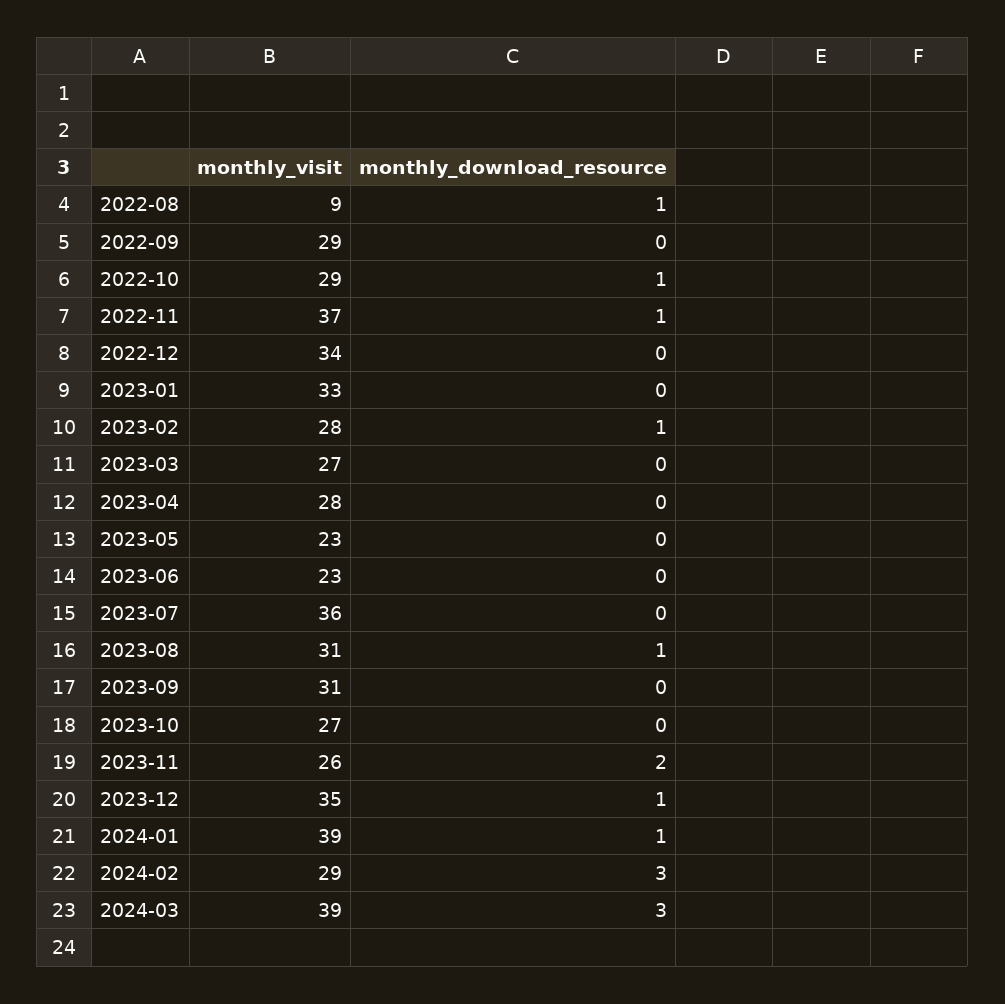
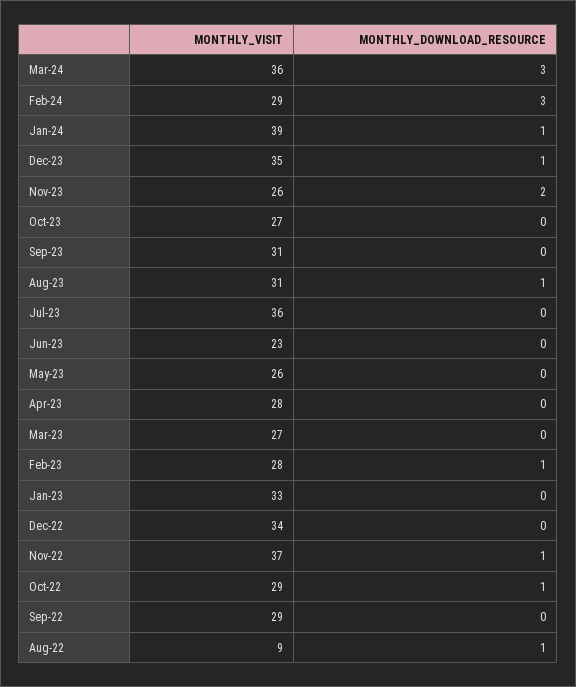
monthly_visit, 2023-05: 23 -> 26
monthly_visit, 2024-03: 39 -> 36

